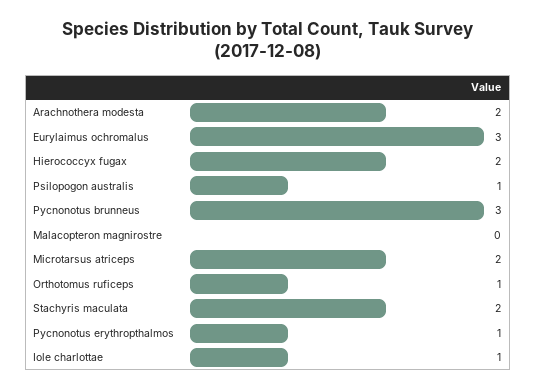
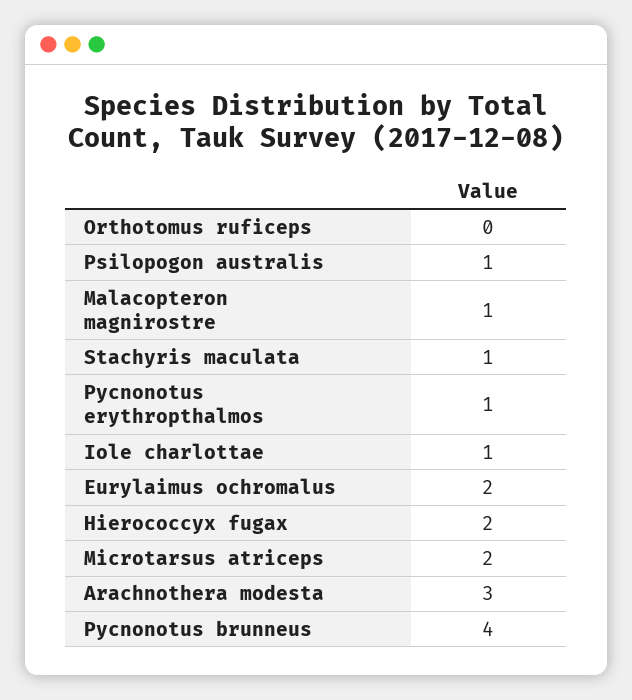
Arachnothera modesta: 2 -> 3
Eurylaimus ochromalus: 3 -> 2
Pycnonotus brunneus: 3 -> 4
Malacopteron magnirostre: 0 -> 1
Orthotomus ruficeps: 1 -> 0
Stachyris maculata: 2 -> 1

